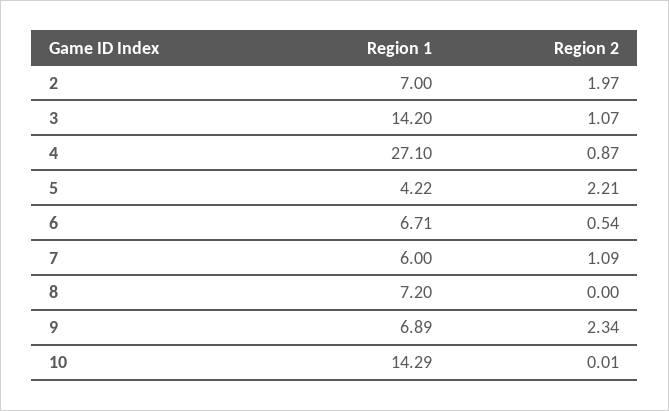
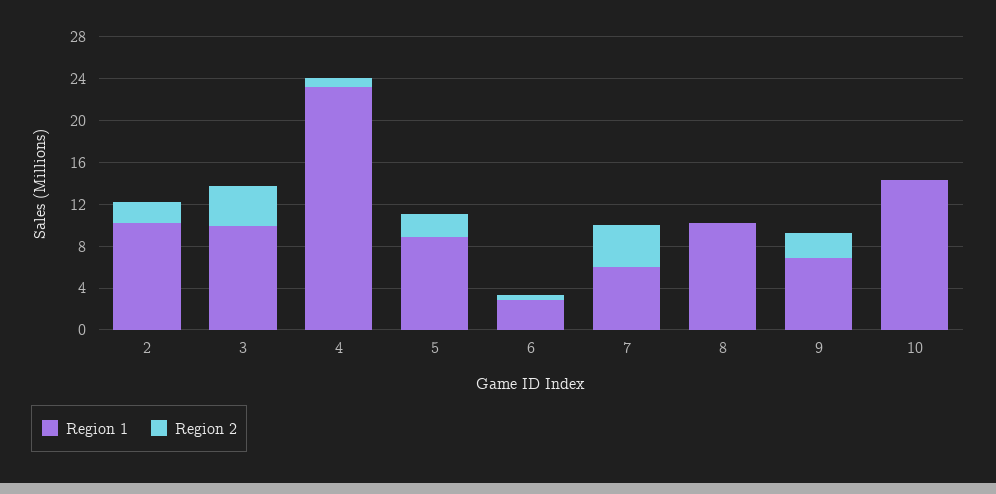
Region 1, 2: 7 -> 10
Region 1, 3: 14.2 -> 10
Region 2, 3: 1.07 -> 4
Region 1, 4: 27.1 -> 23
Region 1, 5: 4.22 -> 9
Region 1, 6: 6.71 -> 3
Region 2, 7: 1.09 -> 4
Region 1, 8: 7.2 -> 10

